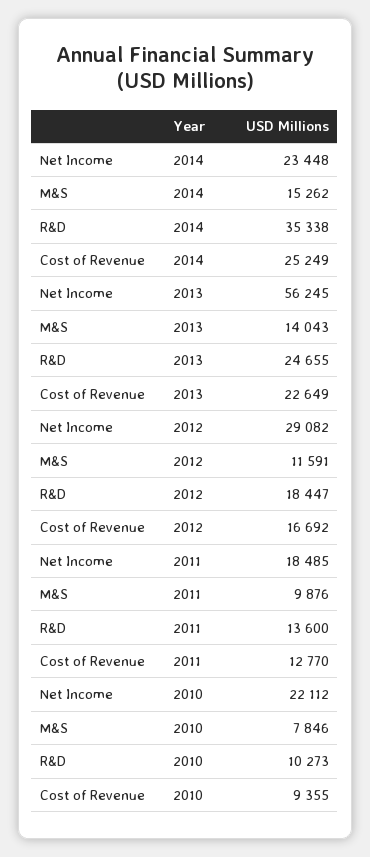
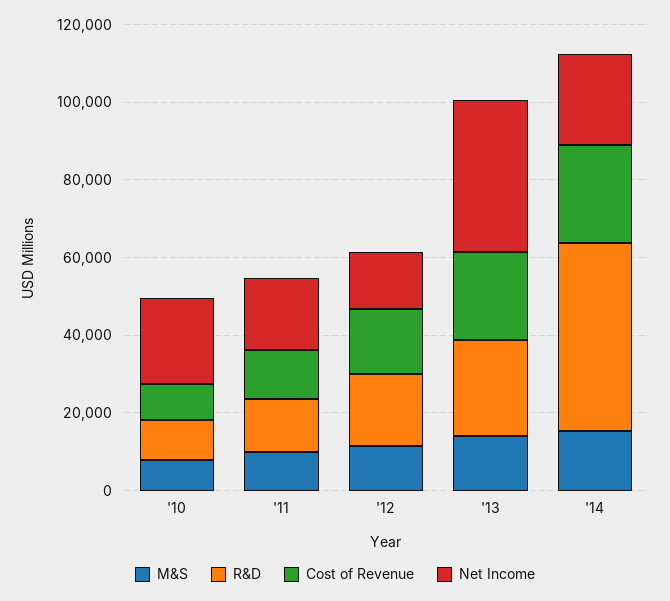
R&D, 2014: 35338 -> 50000
Net Income, 2013: 56245 -> 40000
Net Income, 2012: 29082 -> 15000

